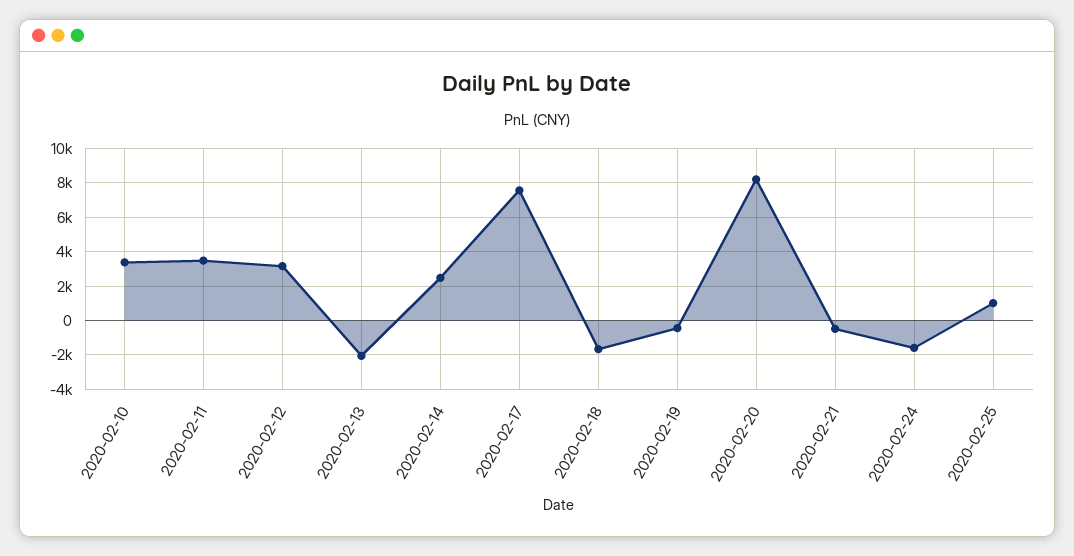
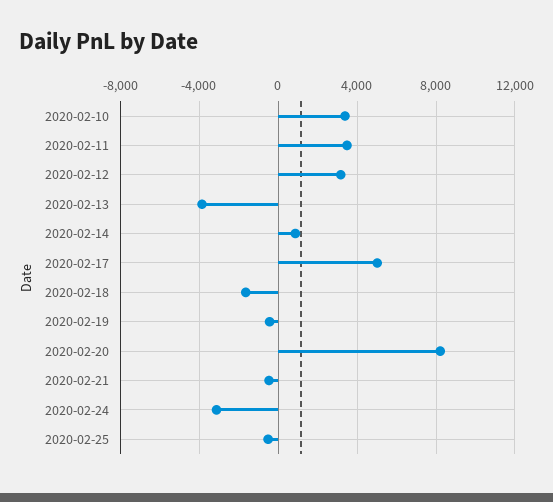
2020-02-13: -2000 -> -4000
2020-02-14: 2500 -> 1000
2020-02-17: 7500 -> 5000
2020-02-24: -1500 -> -3000
2020-02-25: 1000 -> -500

